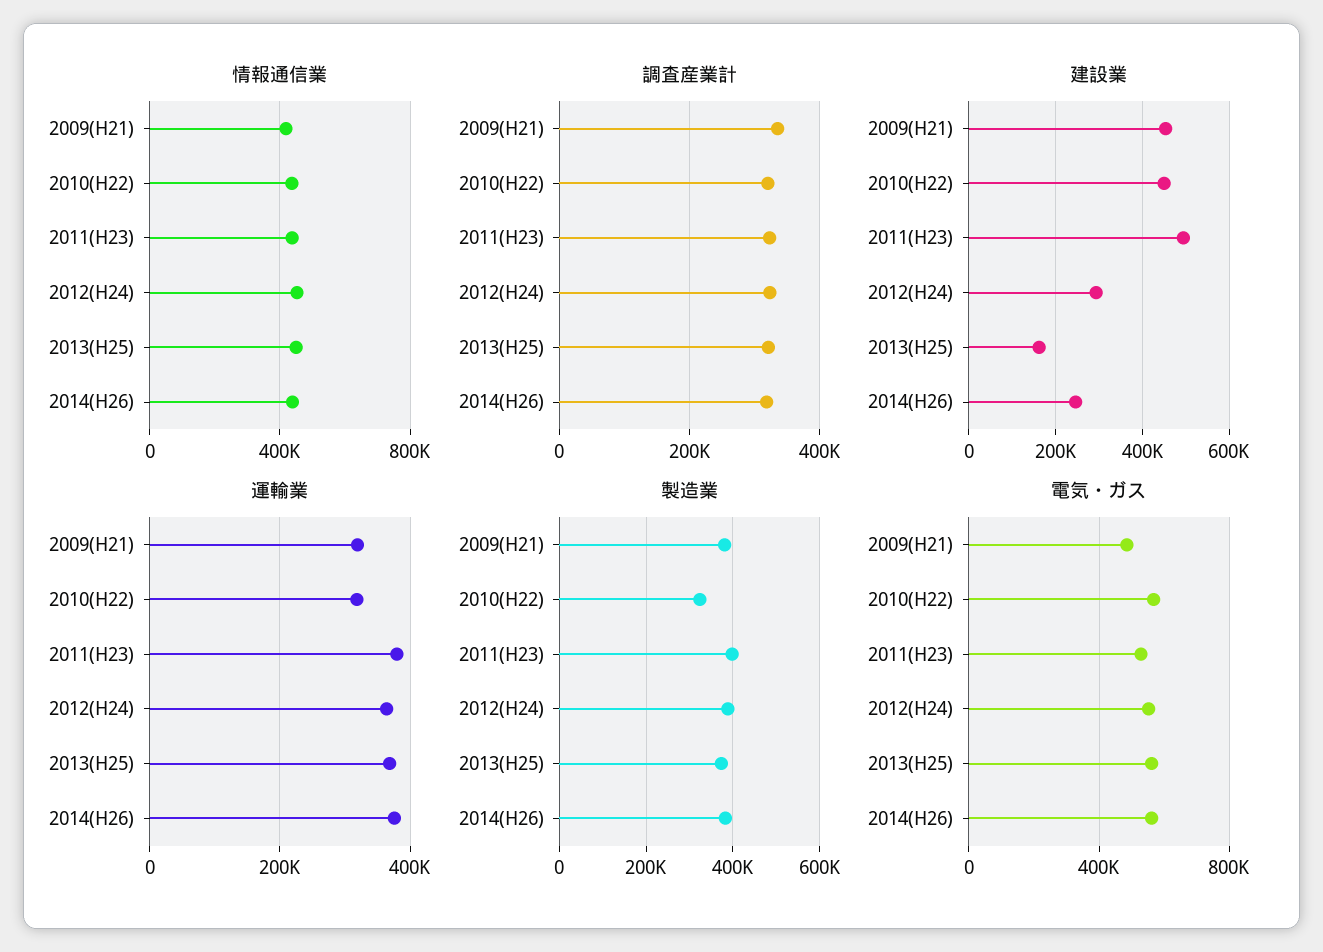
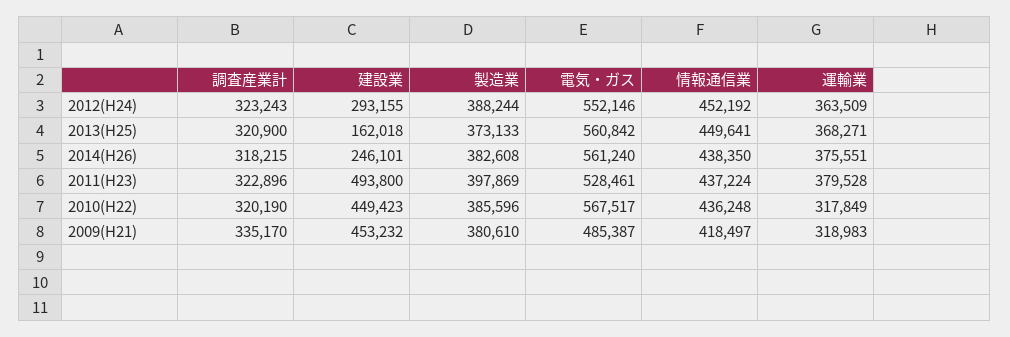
製造業, 2010(H22): 320000 -> 385596

